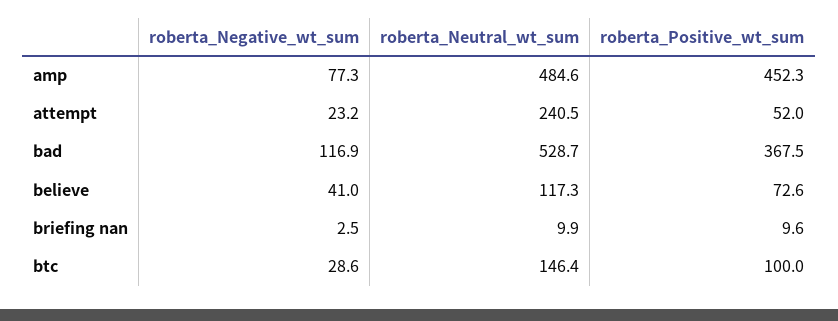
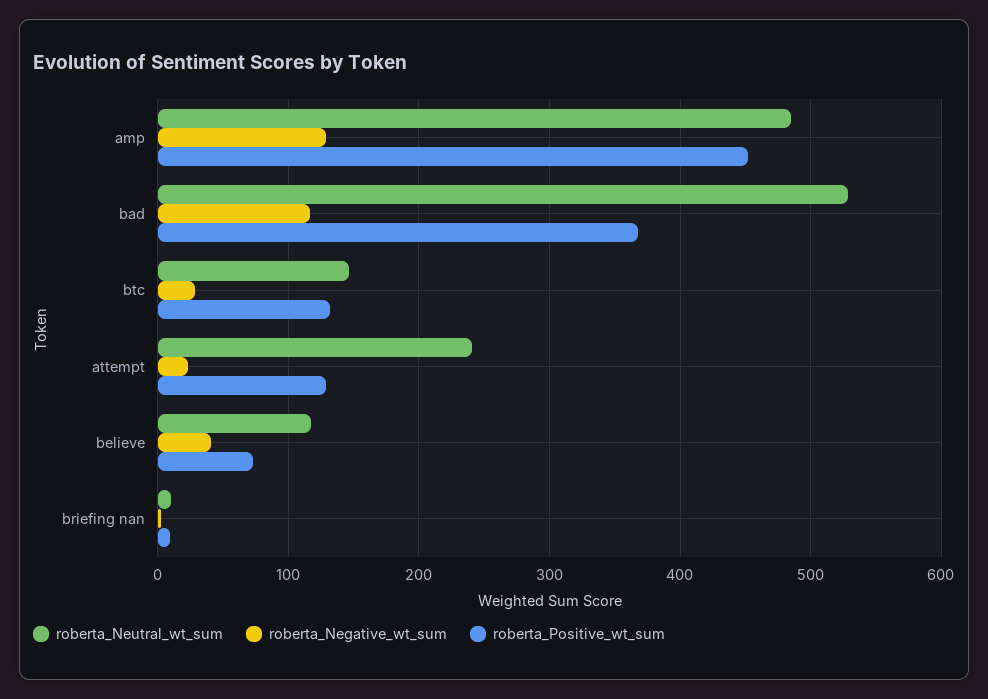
roberta_Negative_wt_sum, amp: 77.3 -> 130
roberta_Positive_wt_sum, attempt: 52 -> 130
roberta_Positive_wt_sum, btc: 100 -> 130

